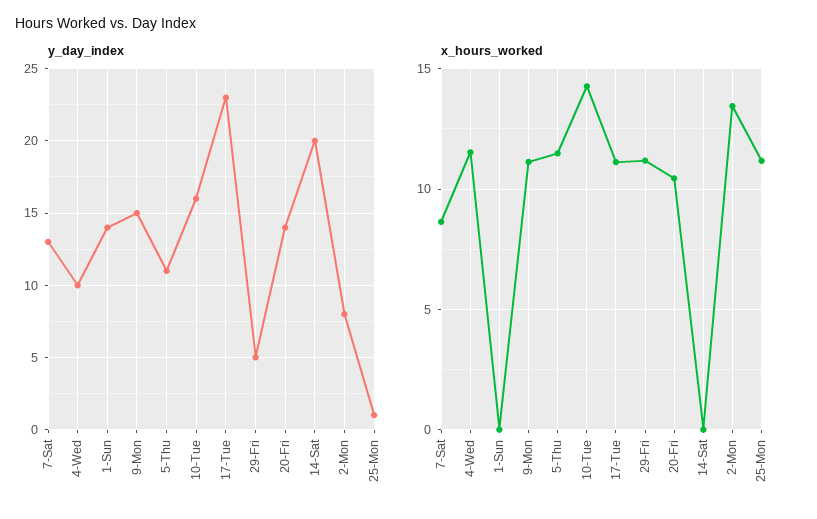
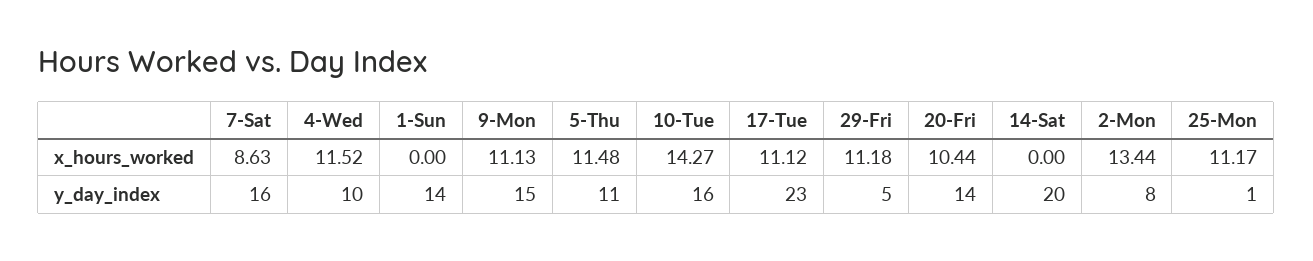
y_day_index, 7-Sat: 13 -> 16

